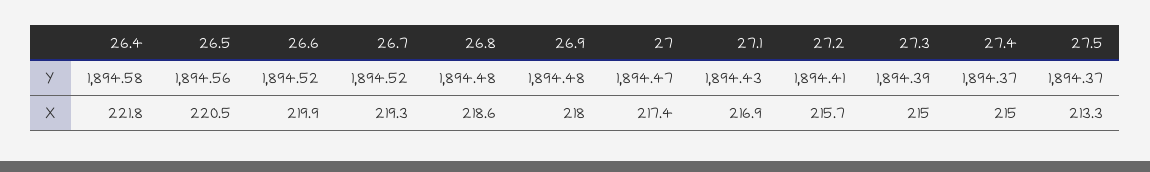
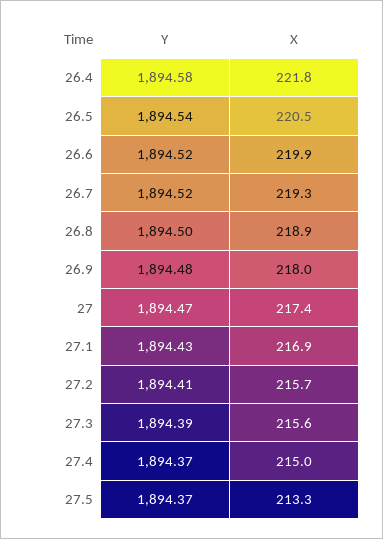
26.5, Y: 1894.56 -> 1894.54
26.8, Y: 1894.48 -> 1894.5
26.8, X: 218.6 -> 218.9
27.3, X: 215 -> 215.6

